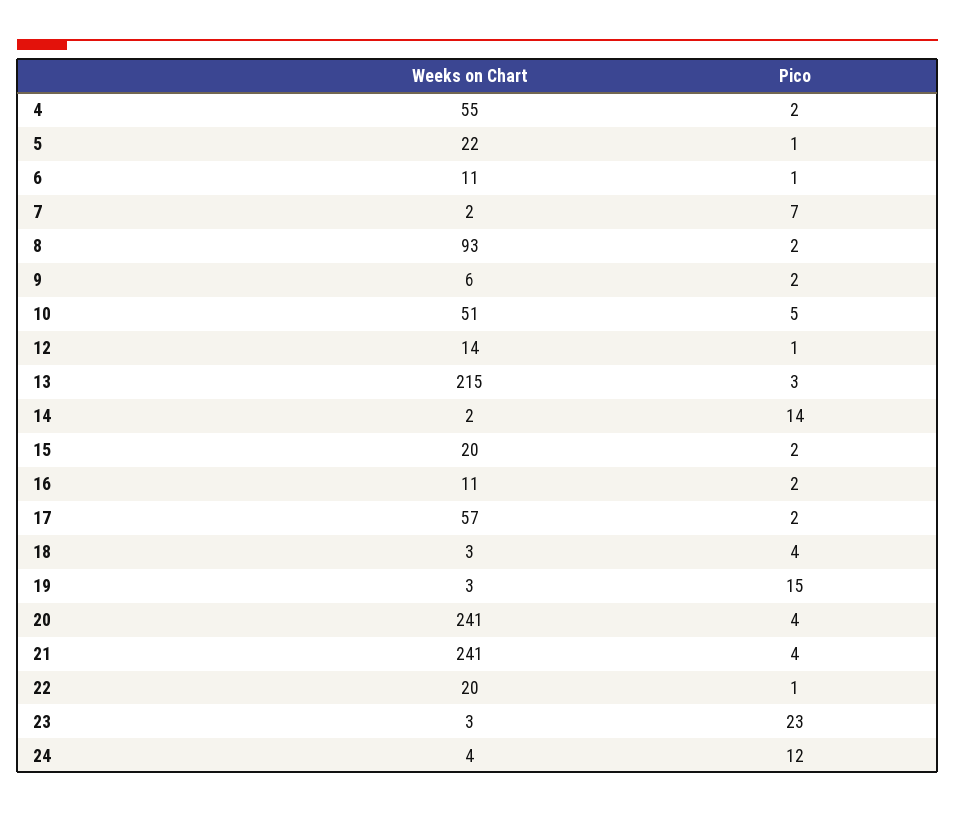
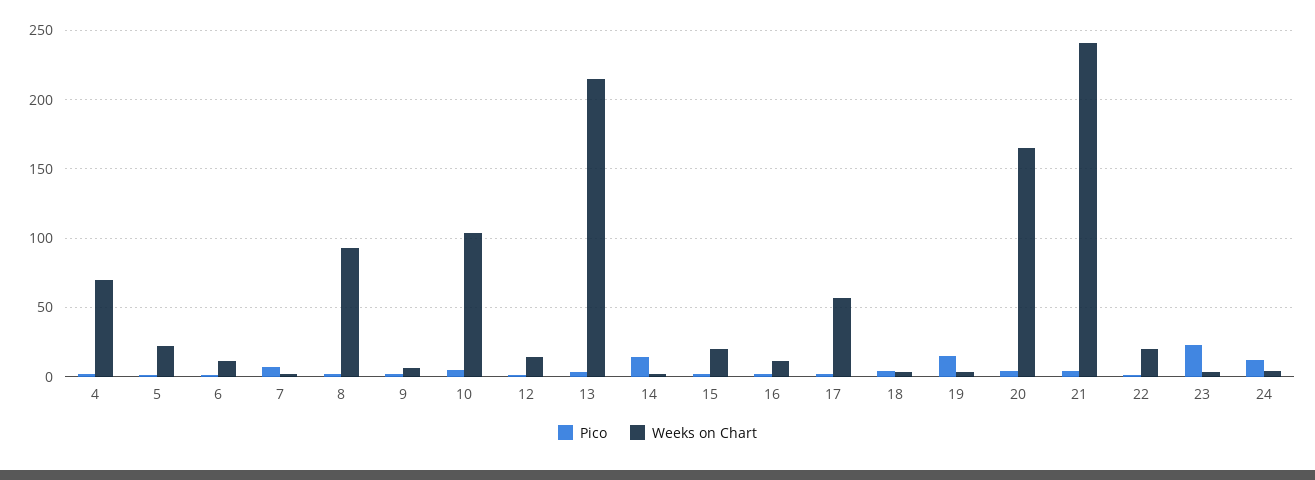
Weeks on Chart, 4: 55 -> 70
Weeks on Chart, 10: 51 -> 105
Weeks on Chart, 20: 241 -> 165

